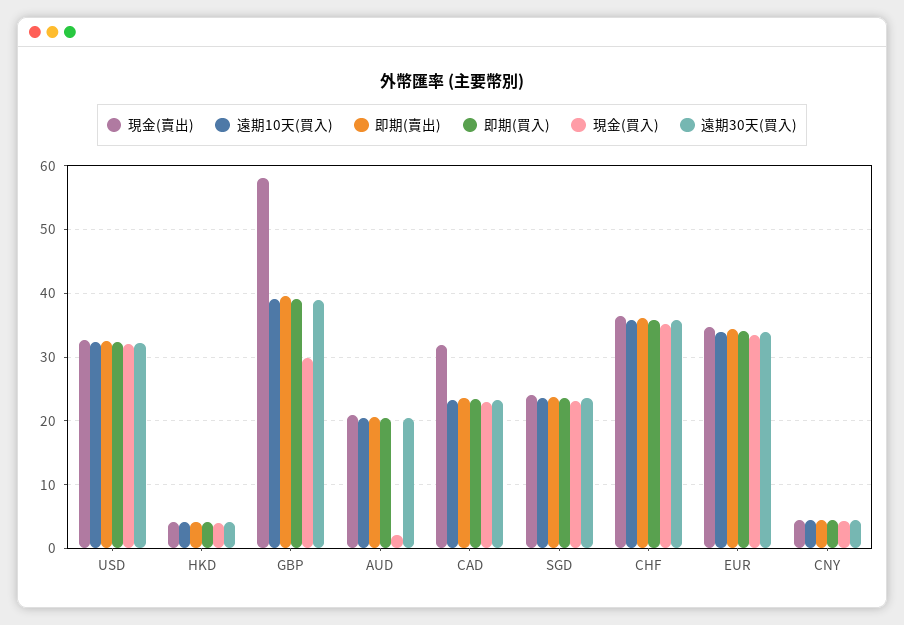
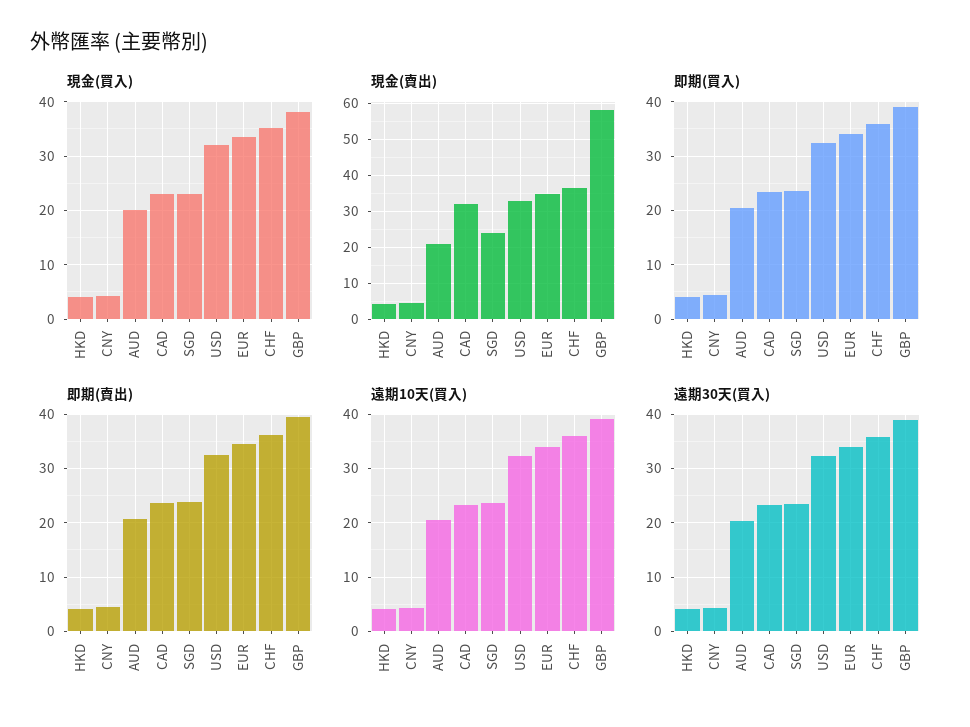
現金(買入), GBP: 30 -> 38
現金(買入), AUD: 2 -> 20

